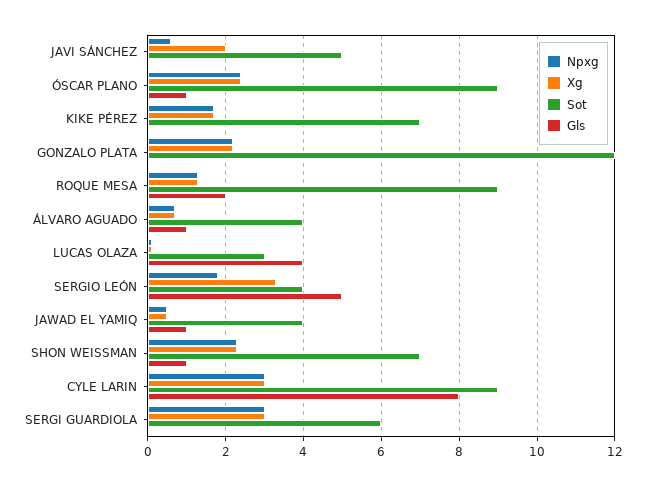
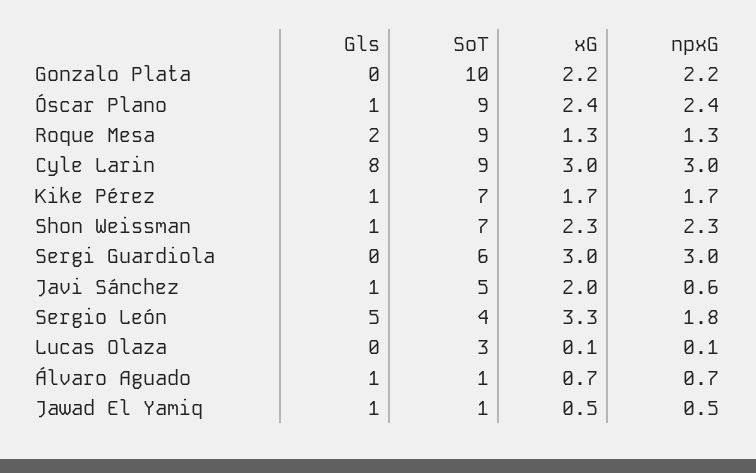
Gls, JAVI SÁNCHEZ: 0 -> 1
Gls, KIKE PÉREZ: 0 -> 1
Sot, GONZALO PLATA: 12 -> 10
Sot, ÁLVARO AGUADO: 4 -> 1
Gls, LUCAS OLAZA: 4 -> 0
Sot, JAWAD EL YAMIQ: 4 -> 1

